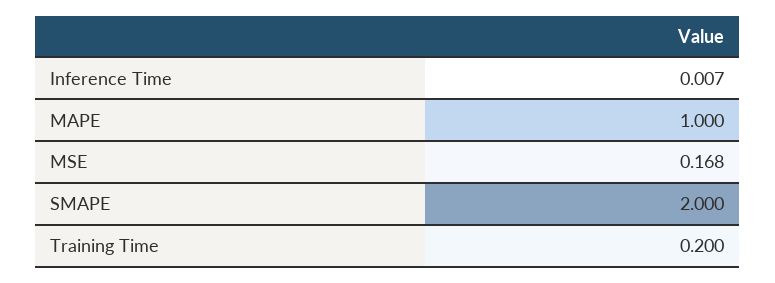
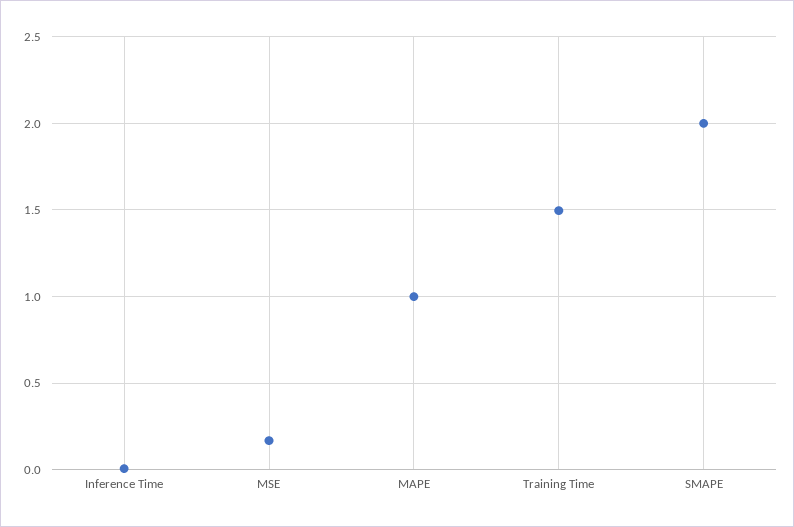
Training Time: 0.2 -> 1.5

